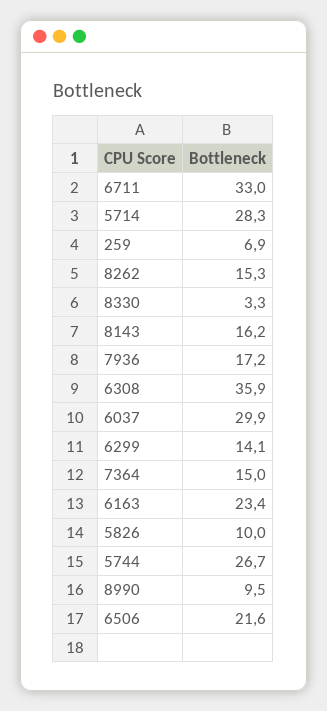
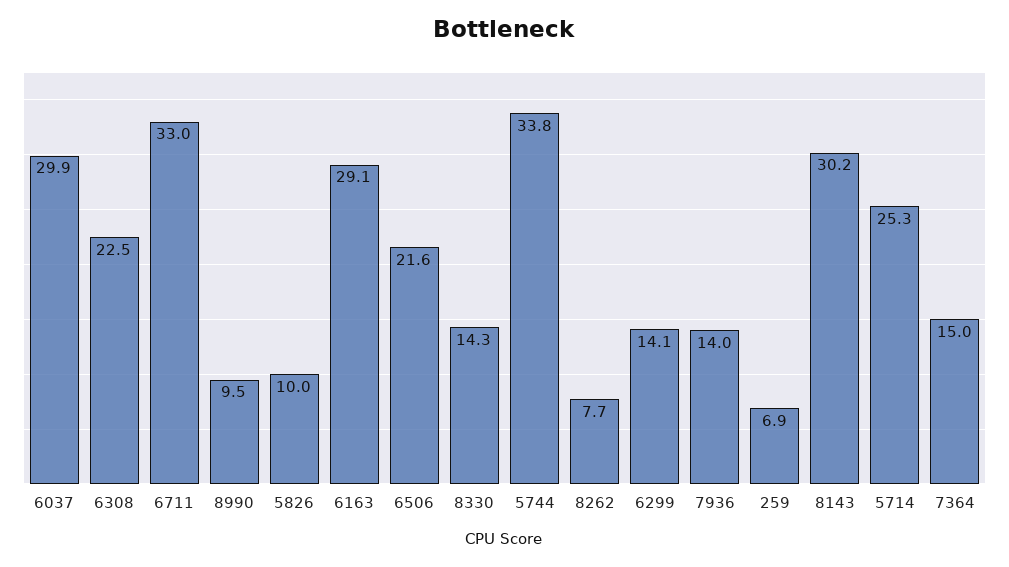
5714: 28.3 -> 25.3
8262: 15.3 -> 7.7
8330: 3.3 -> 14.3
8143: 16.2 -> 30.2
7936: 17.2 -> 14
6308: 35.9 -> 22.5
6163: 23.4 -> 29.1
5744: 26.7 -> 33.8

